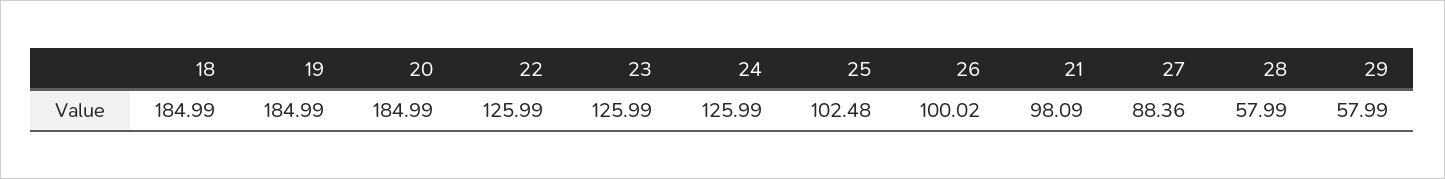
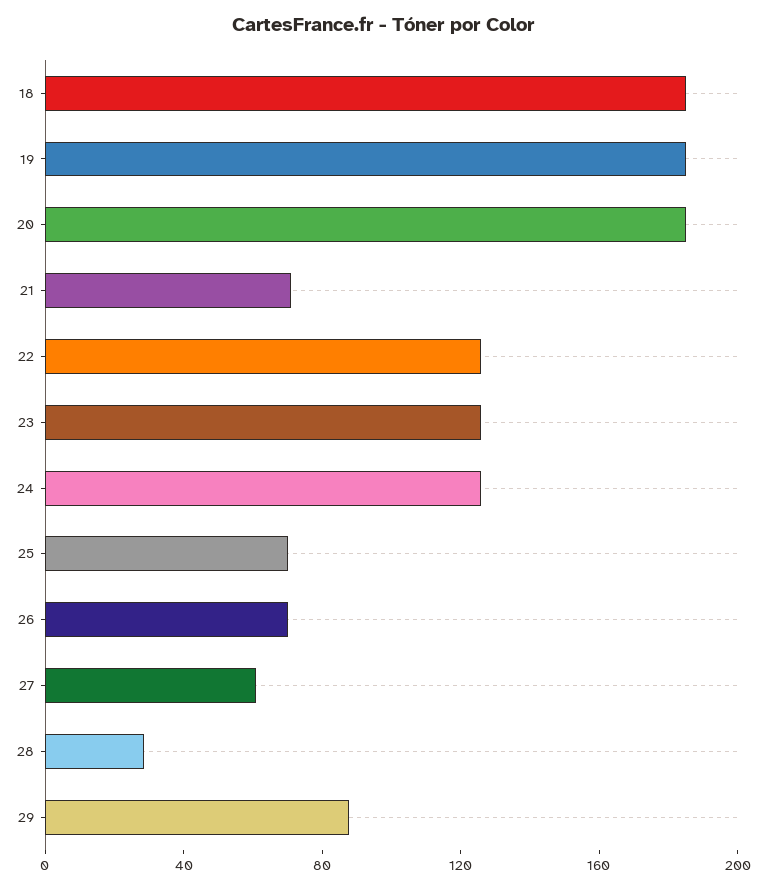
25: 102.48 -> 70
26: 100.02 -> 70
21: 98.09 -> 70
27: 88.36 -> 60
28: 57.99 -> 30
29: 57.99 -> 90

